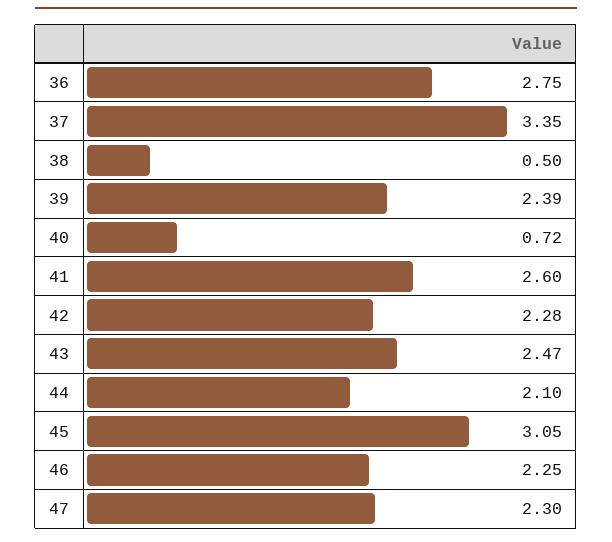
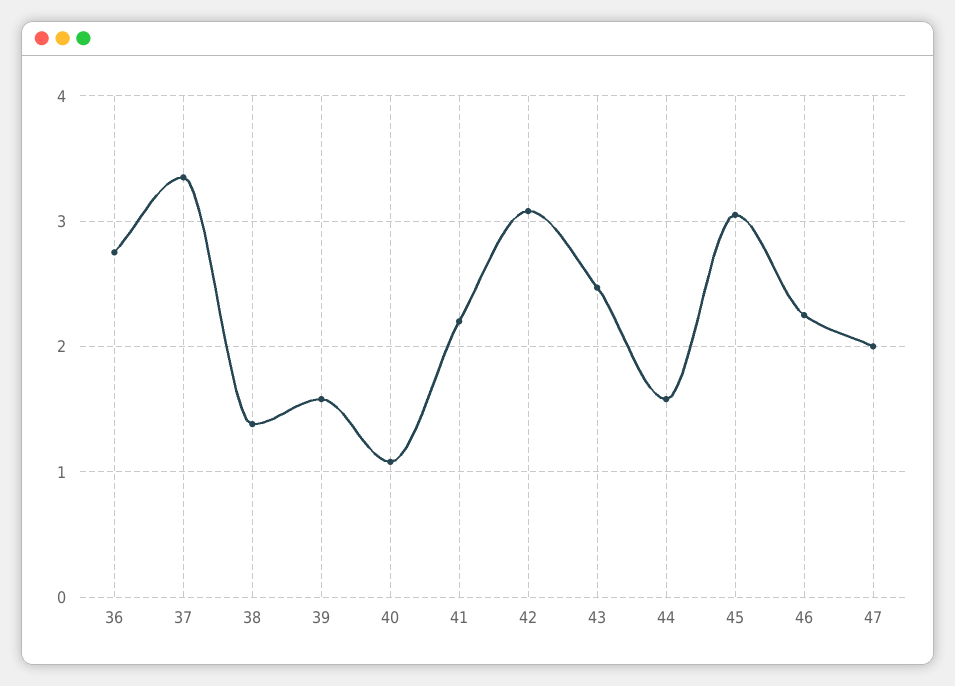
38: 0.5 -> 1.4
39: 2.39 -> 1.6
40: 0.72 -> 1.1
41: 2.6 -> 2.2
42: 2.28 -> 3.1
44: 2.1 -> 1.6
47: 2.3 -> 2

